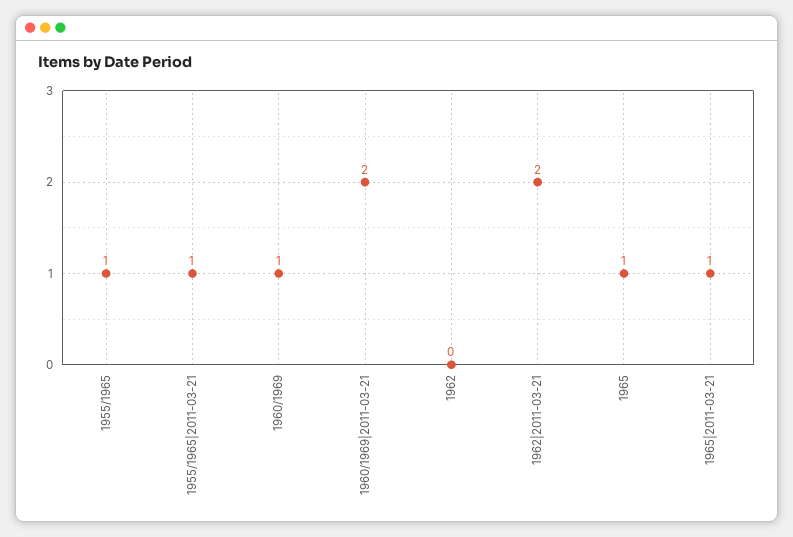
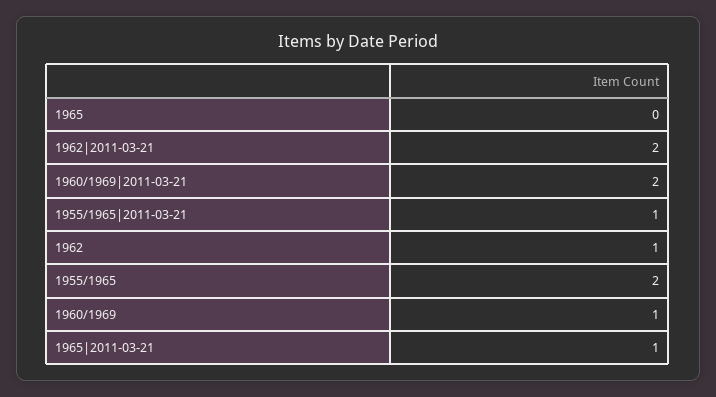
1955/1965: 1 -> 2
1962: 0 -> 1
1965: 1 -> 0

